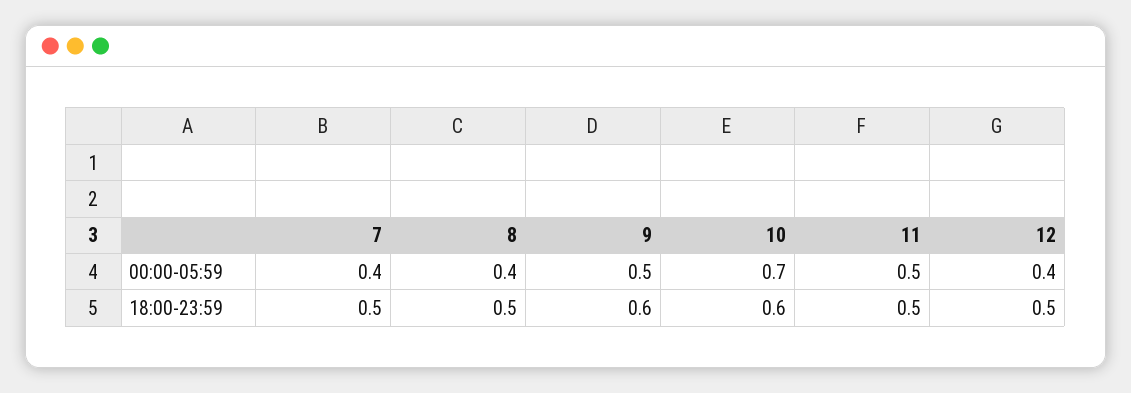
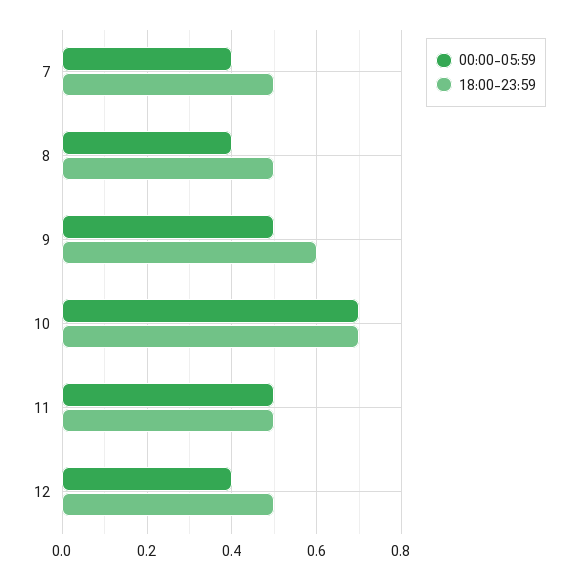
18:00-23:59, 10: 0.6 -> 0.7

